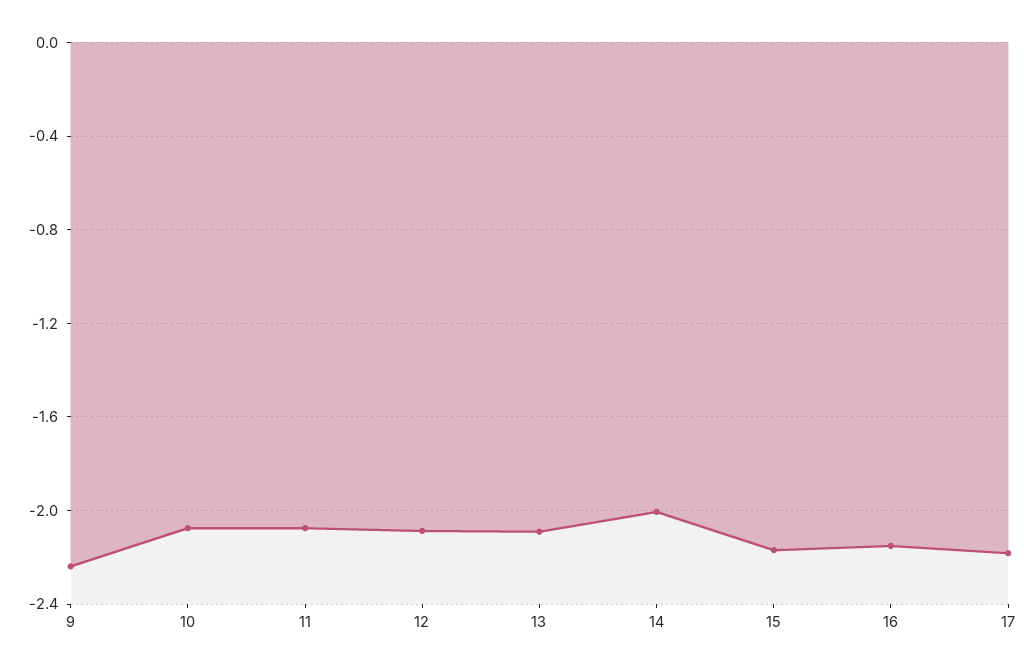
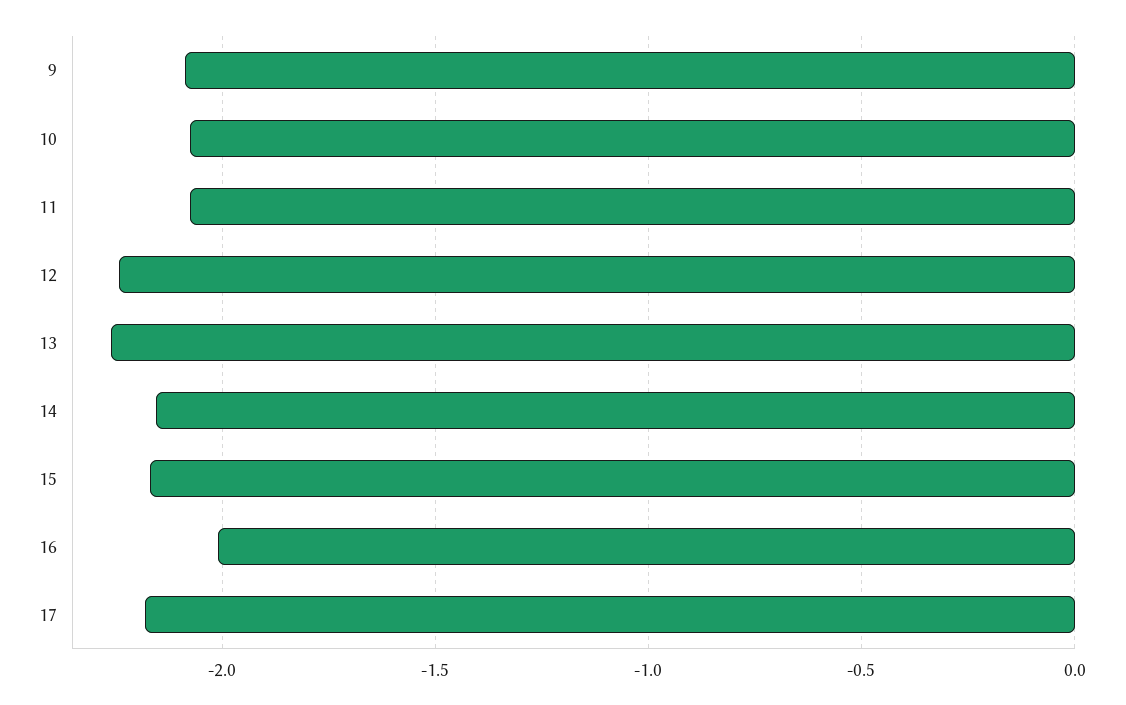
9: -2.25 -> -2.1
12: -2.1 -> -2.25
13: -2.1 -> -2.25
14: -2 -> -2.15
16: -2.15 -> -2

